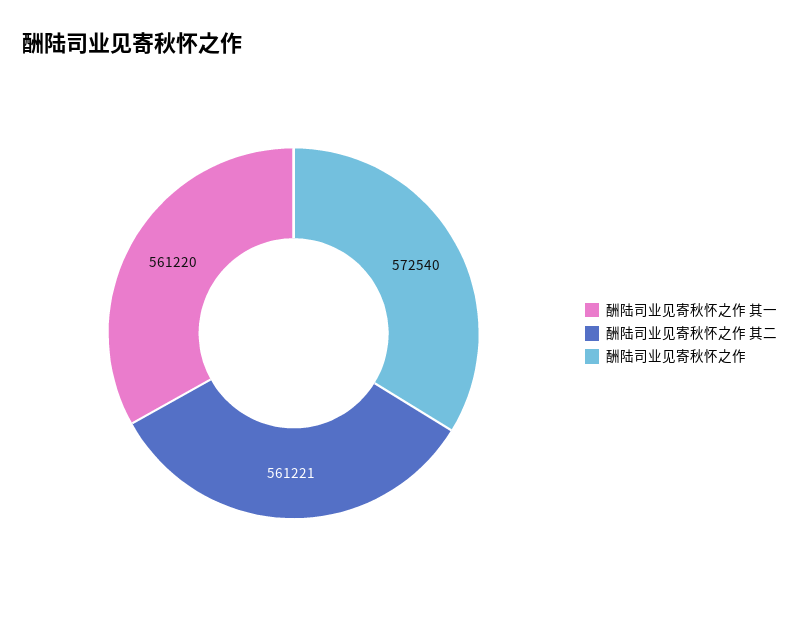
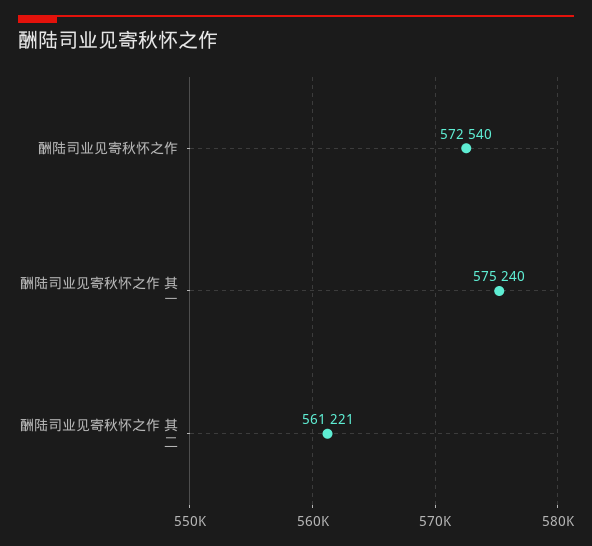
酬陆司业见寄秋怀之作 其一: 561220 -> 575240

